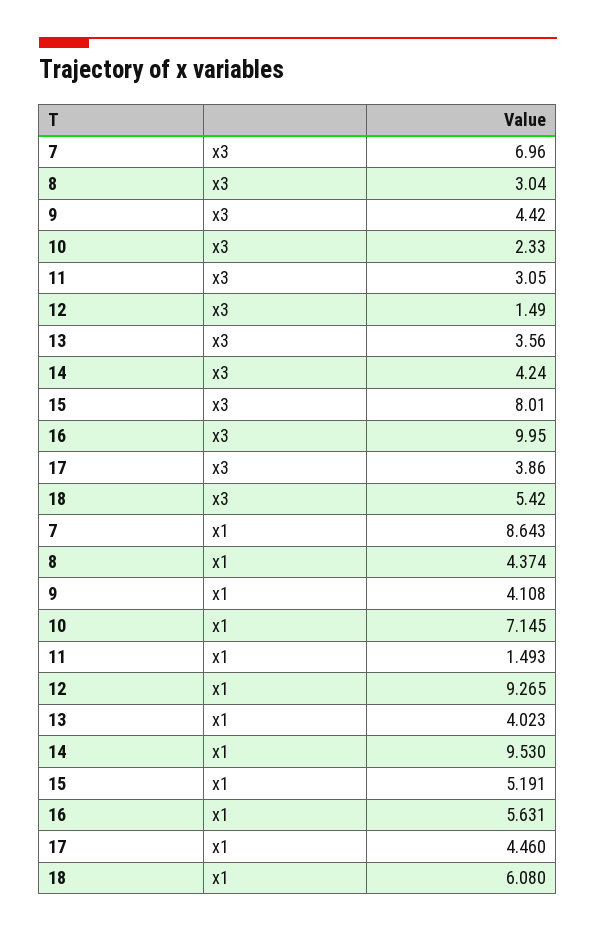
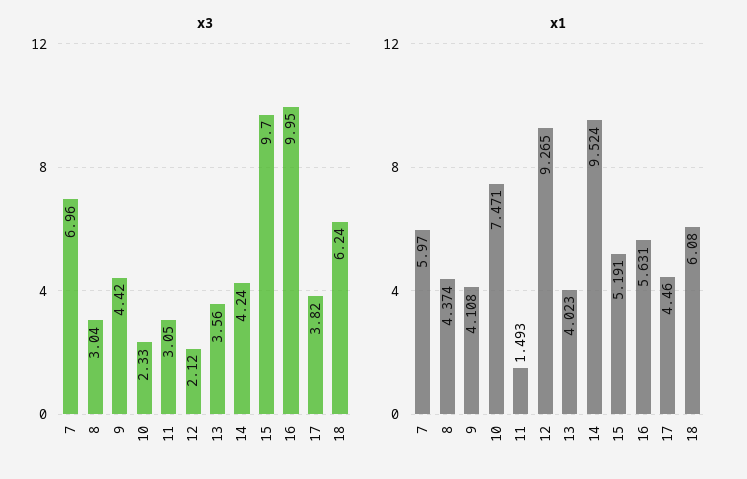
x3, 12: 1.49 -> 2.12
x3, 15: 8.01 -> 9.7
x3, 17: 3.86 -> 3.82
x3, 18: 5.42 -> 6.24
x1, 7: 8.643 -> 5.97
x1, 10: 7.145 -> 7.471
x1, 14: 9.53 -> 9.524

